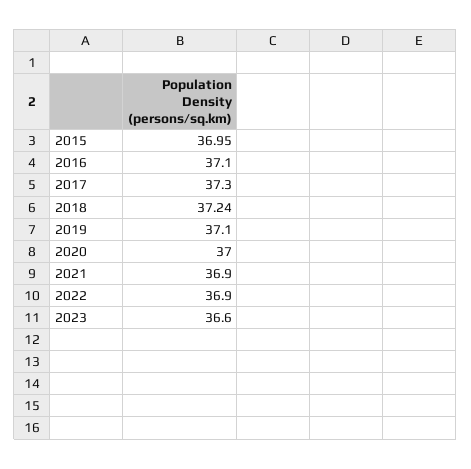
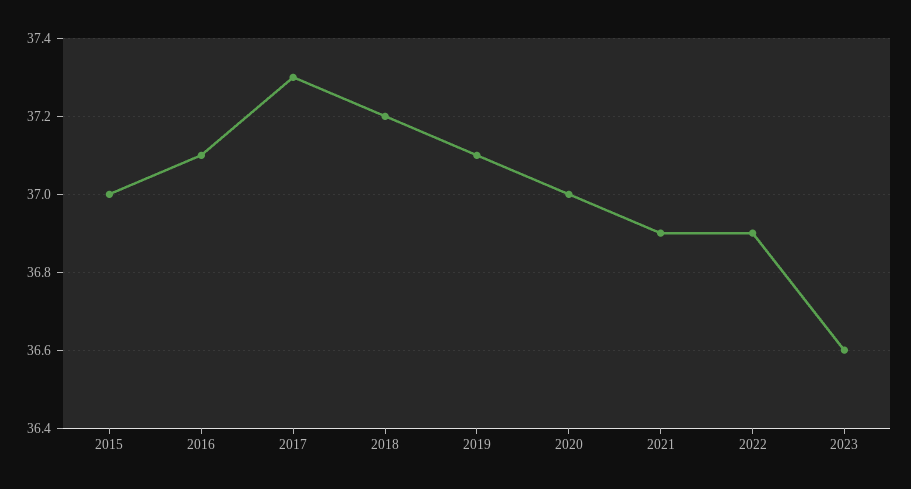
2015: 36.95 -> 37
2018: 37.24 -> 37.2

